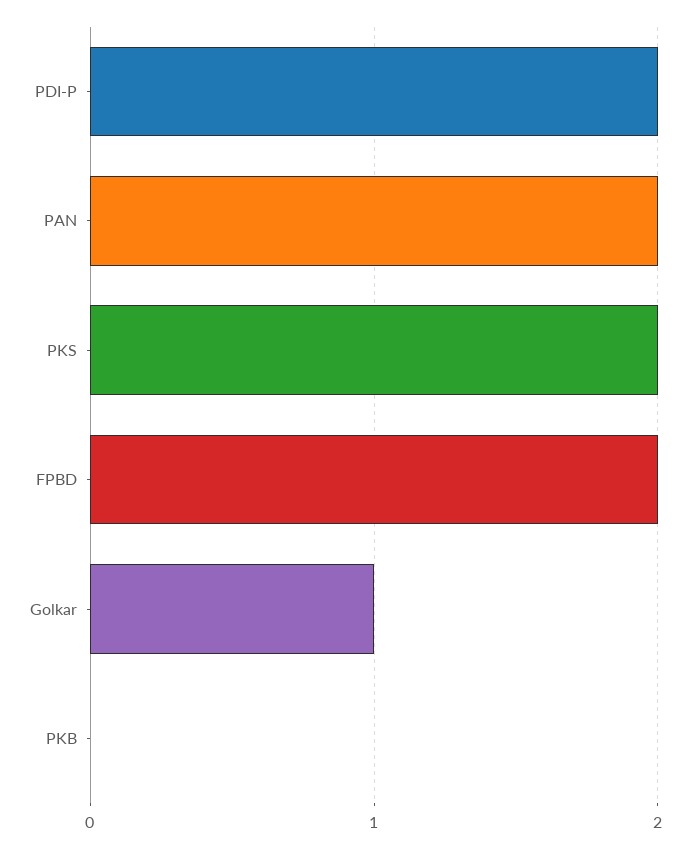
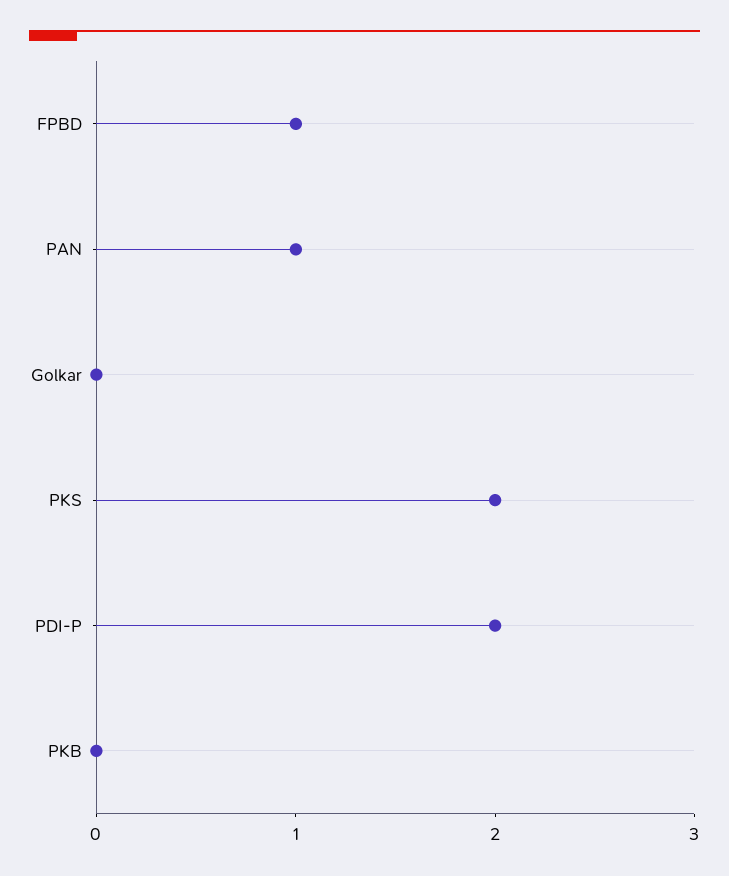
PAN: 2 -> 1
FPBD: 2 -> 1
Golkar: 1 -> 0

